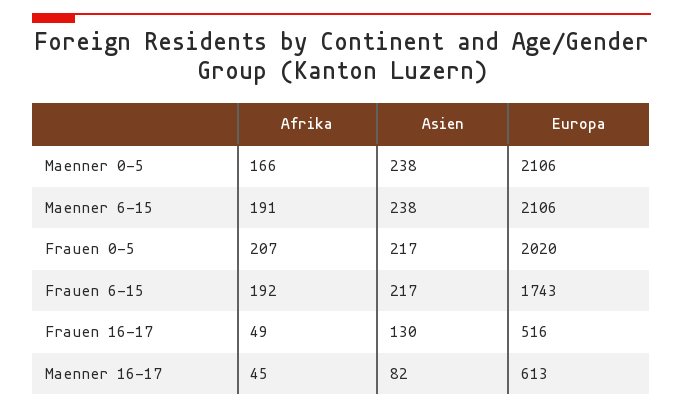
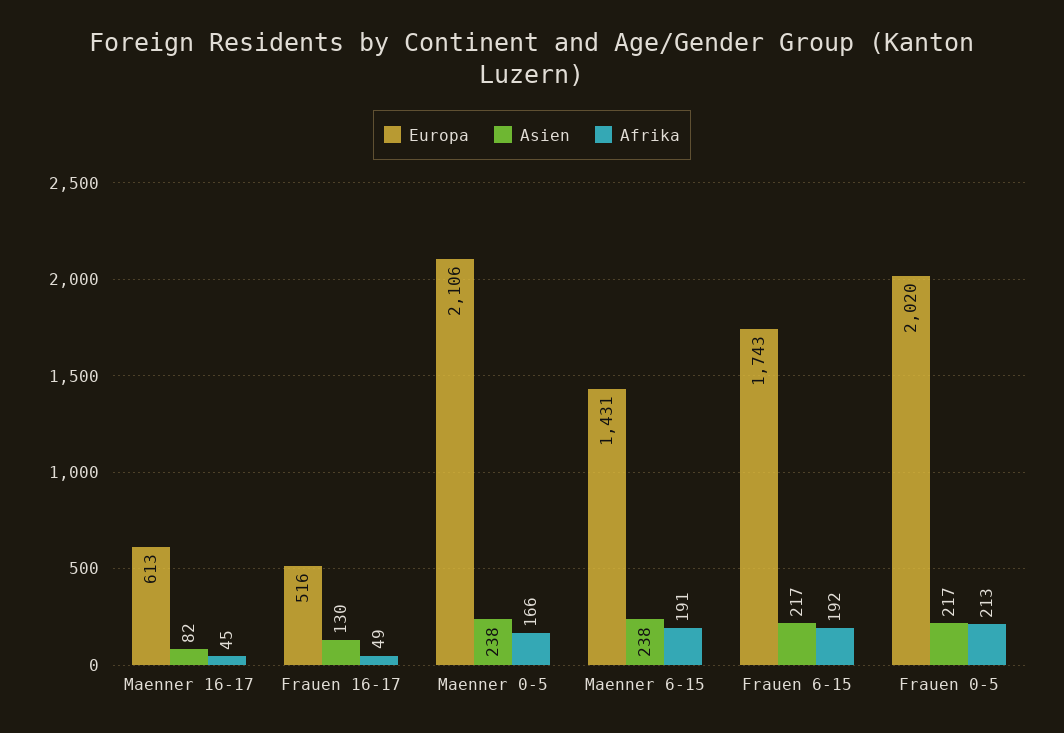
Europa, Maenner 6-15: 2106 -> 1431
Afrika, Frauen 0-5: 207 -> 213

